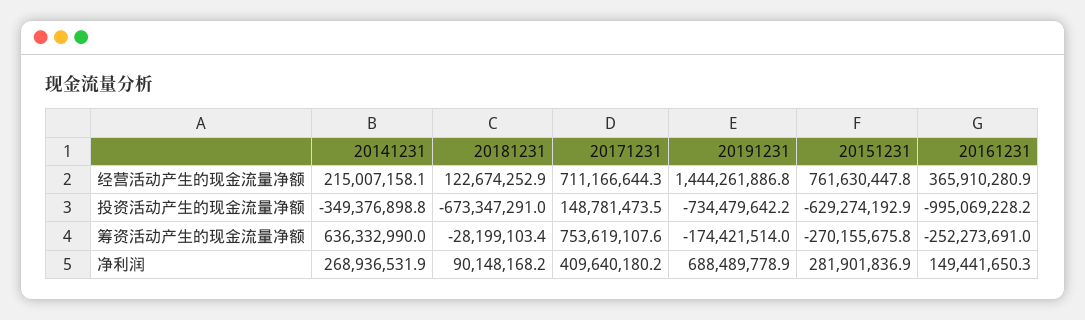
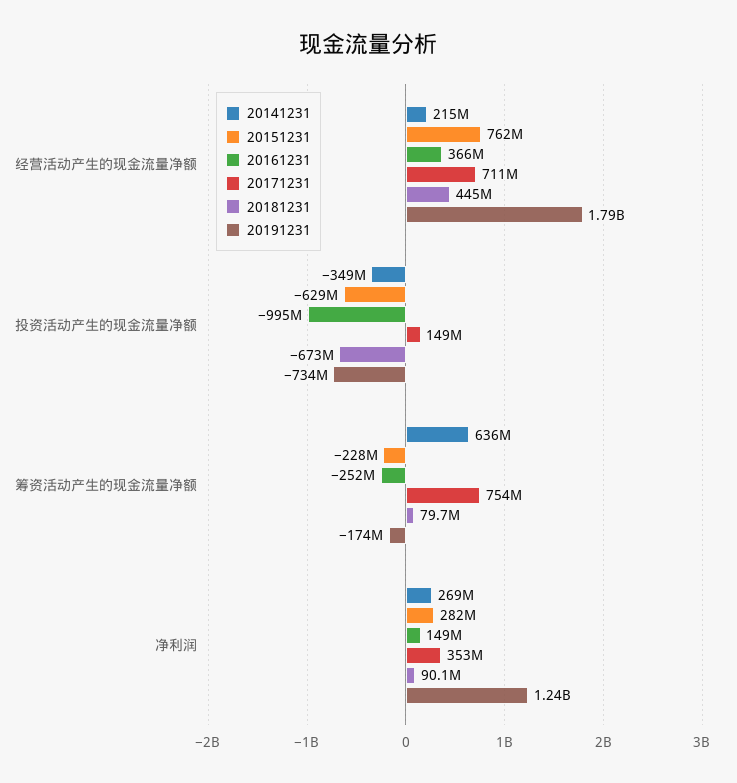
20181231, 经营活动产生的现金流量净额: 122674252.9 -> 445000000
20191231, 经营活动产生的现金流量净额: 1444261886.8 -> 1790000000
20181231, 筹资活动产生的现金流量净额: -28199103.4 -> 79700000
20151231, 筹资活动产生的现金流量净额: -270155675.8 -> -228000000
20171231, 净利润: 409640180.2 -> 353000000
20191231, 净利润: 688489778.9 -> 1240000000

